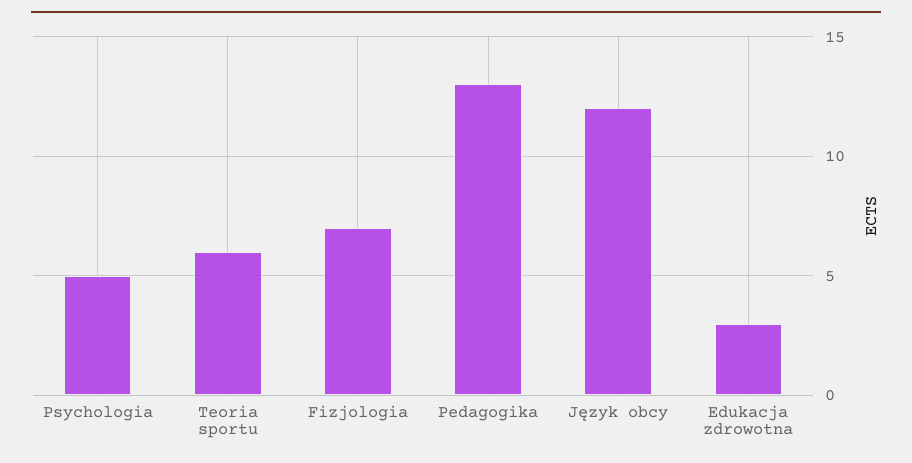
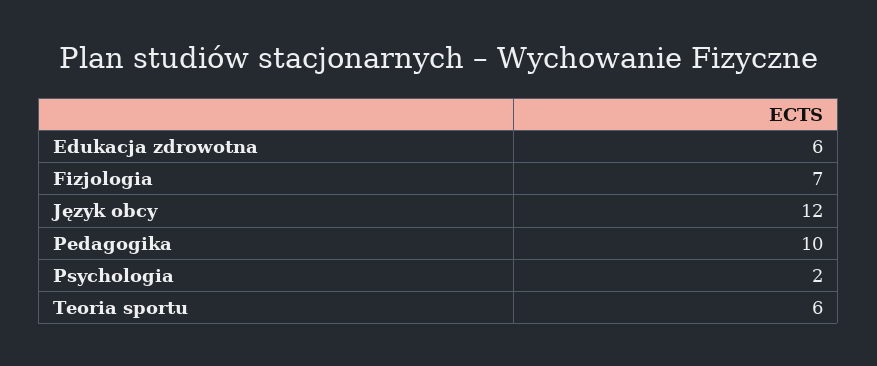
Psychologia: 5 -> 2
Pedagogika: 13 -> 10
Edukacja zdrowotna: 3 -> 6

